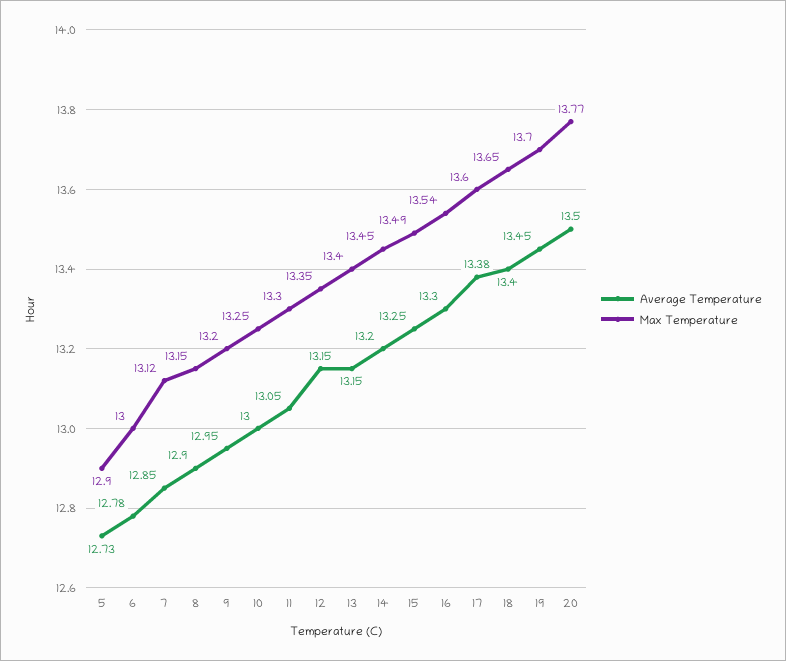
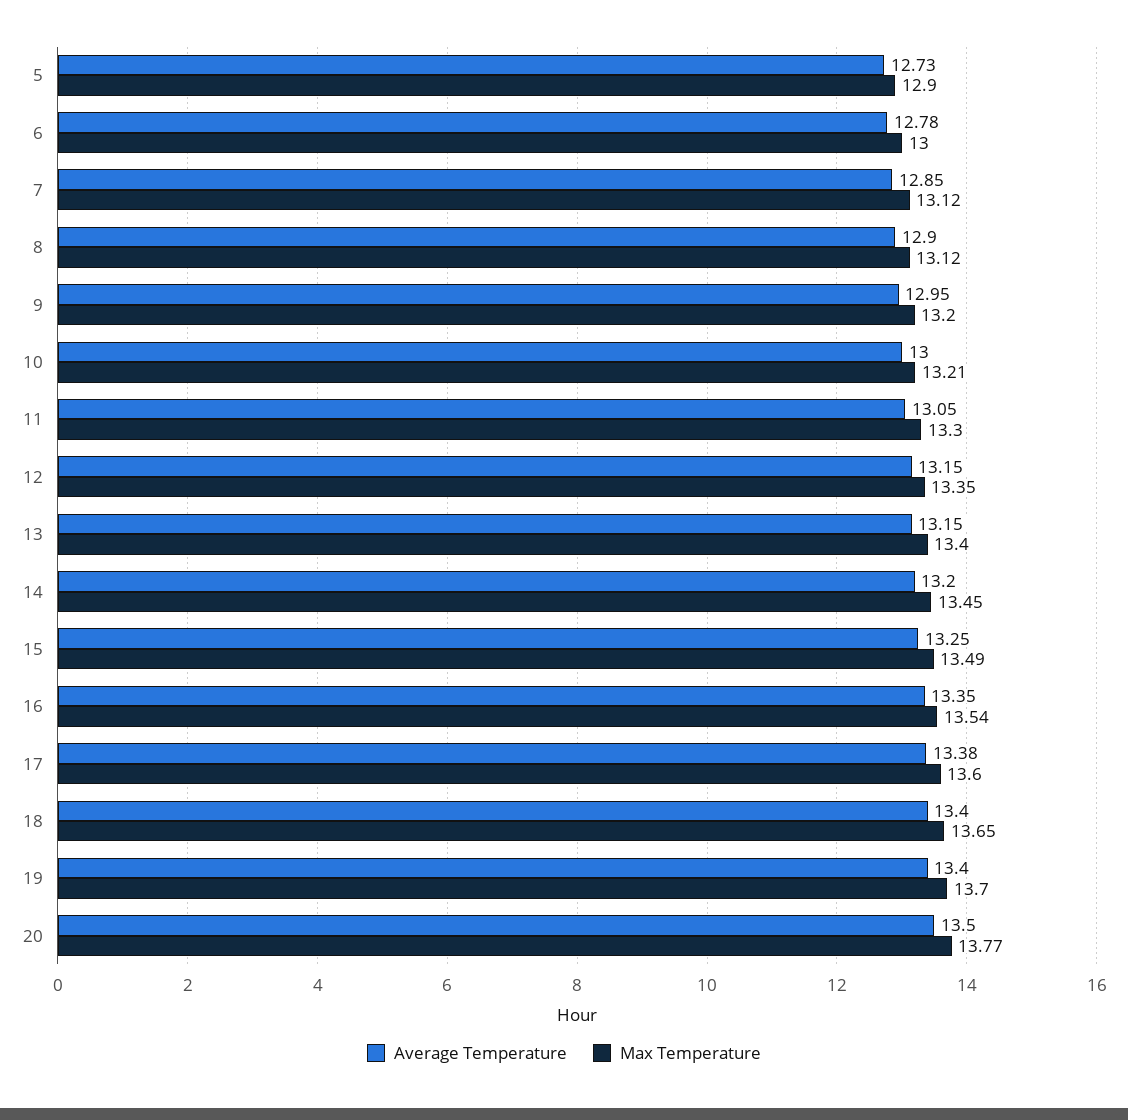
Max Temperature, 8: 13.15 -> 13.12
Max Temperature, 10: 13.25 -> 13.21
Average Temperature, 16: 13.3 -> 13.35
Average Temperature, 19: 13.45 -> 13.4

